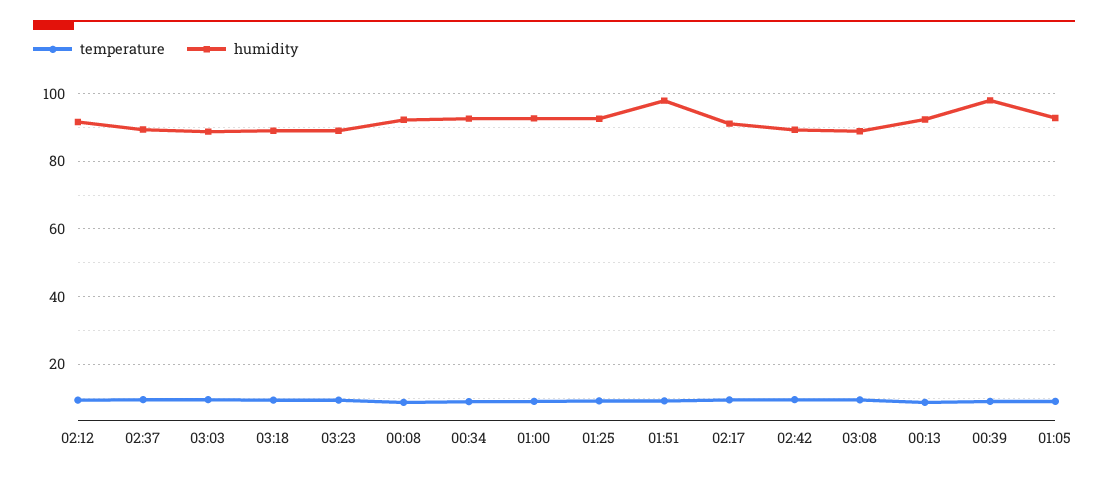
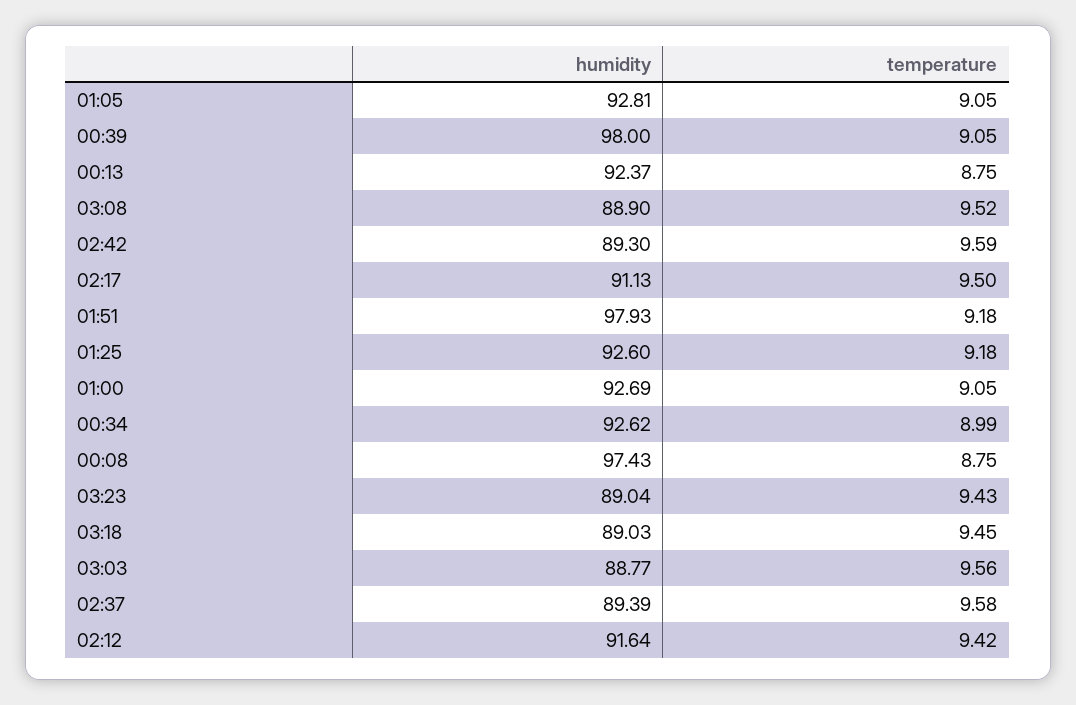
humidity, 00:08: 92 -> 97.43

